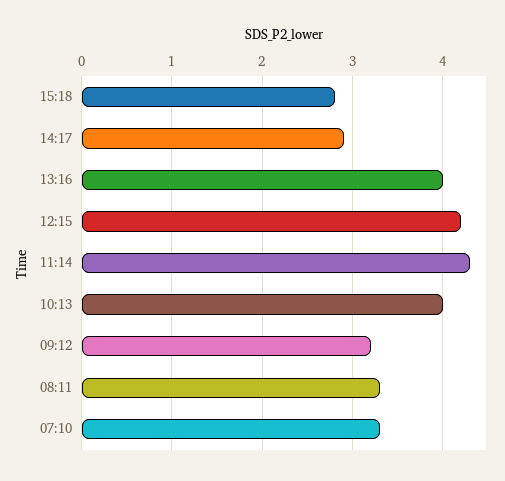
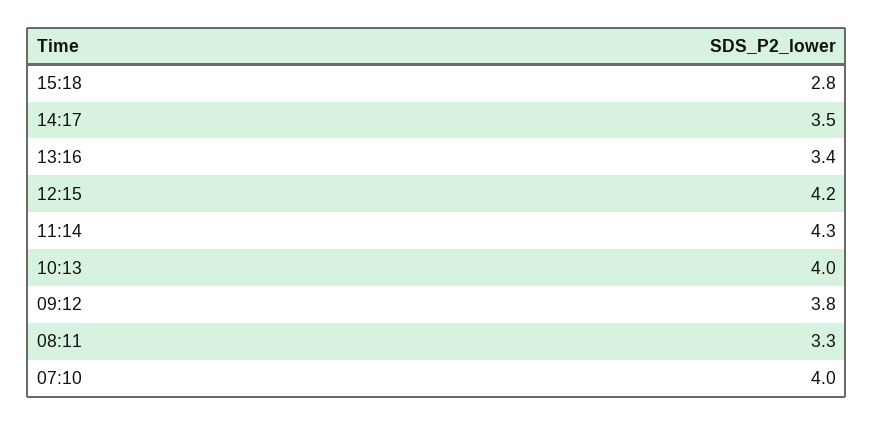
14:17: 2.9 -> 3.5
13:16: 4 -> 3.4
09:12: 3.2 -> 3.8
07:10: 3.3 -> 4

